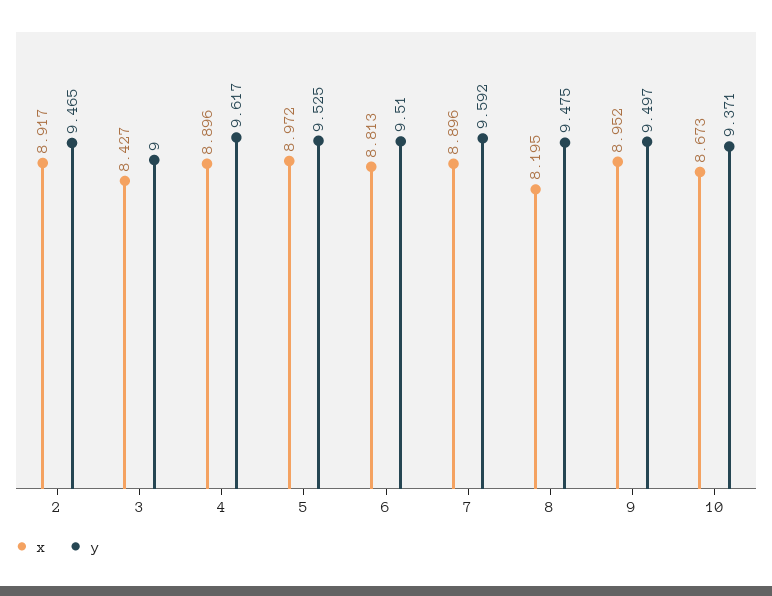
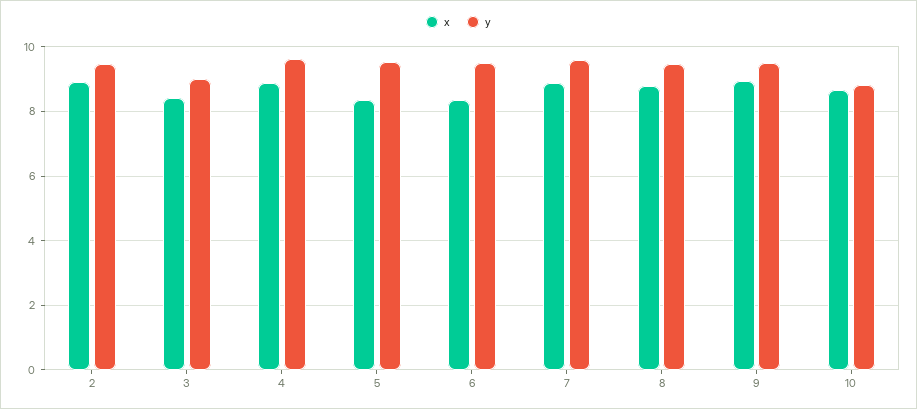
x, 5: 8.972 -> 8.4
x, 6: 8.813 -> 8.4
x, 8: 8.195 -> 8.8
y, 10: 9.371 -> 8.8

